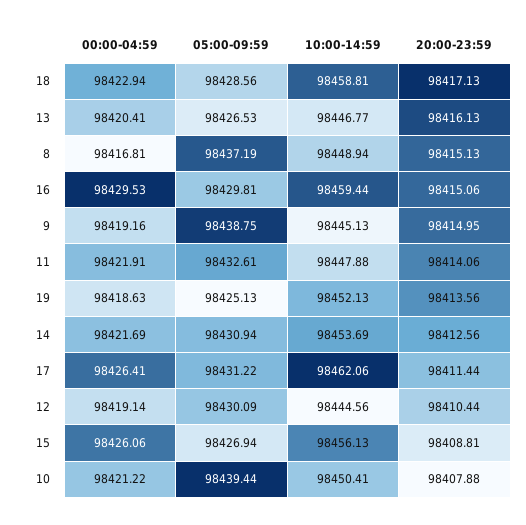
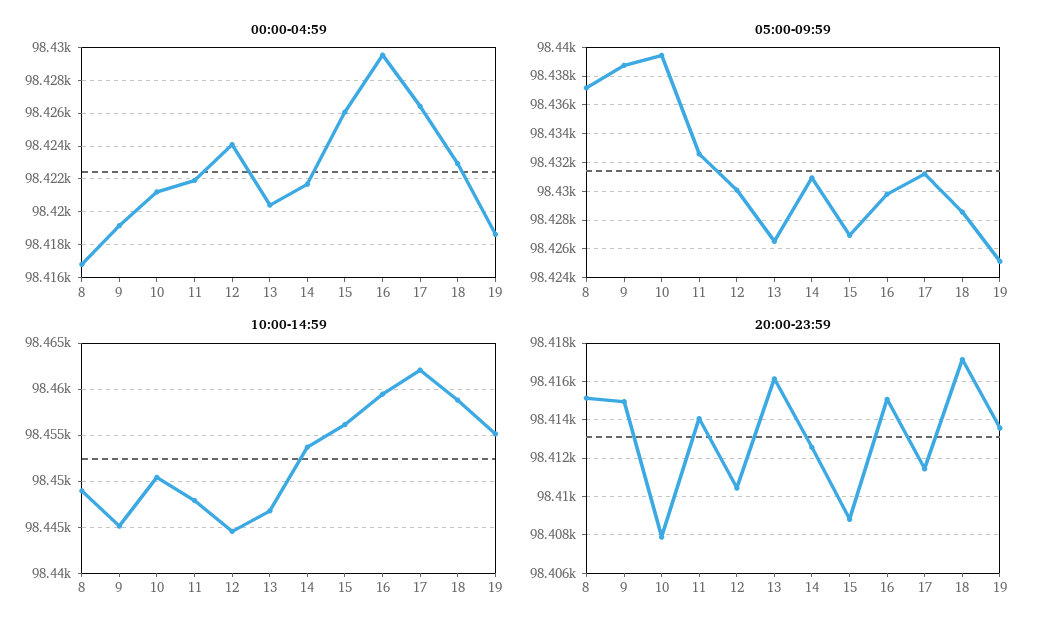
10:00-14:59, 19: 98452.13 -> 98455
00:00-04:59, 12: 98419.14 -> 98424

